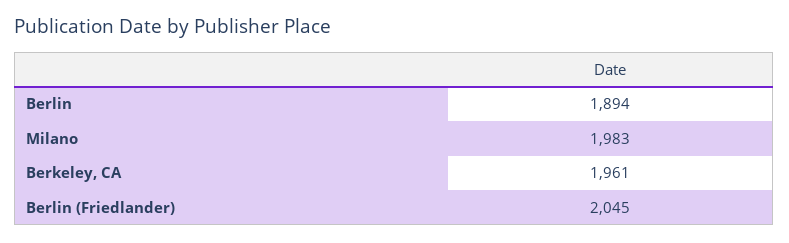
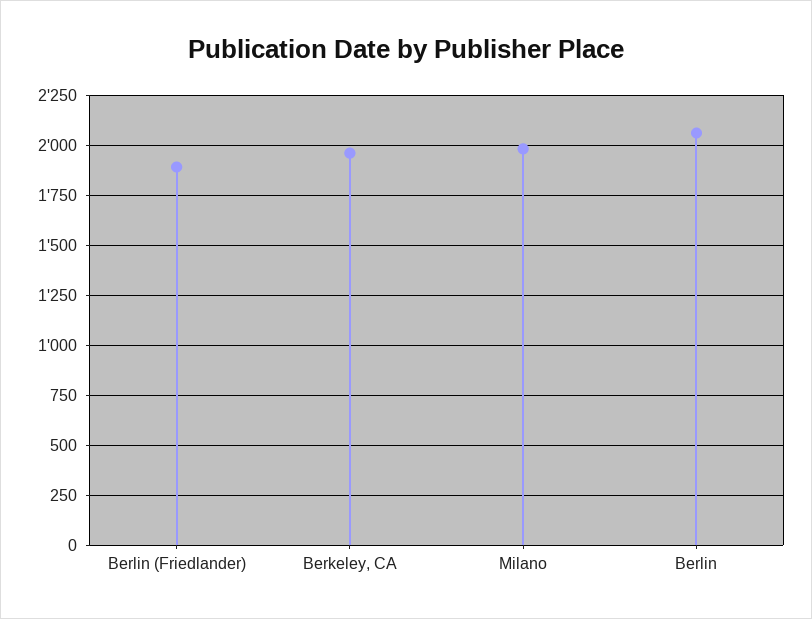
Berlin: 1894 -> 2050
Berlin (Friedlander): 2045 -> 1900

